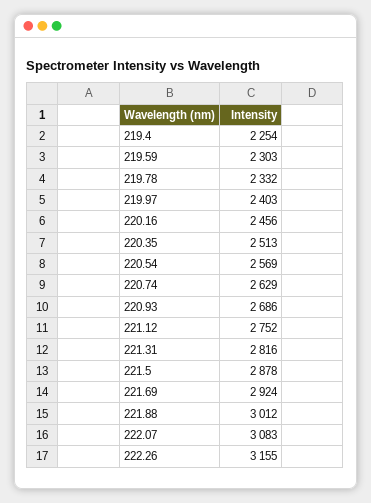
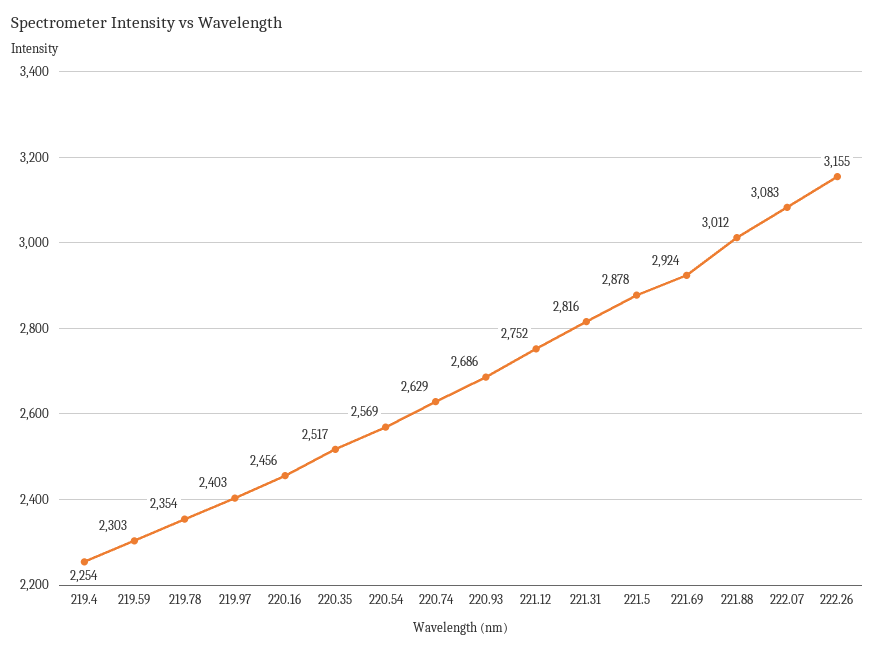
219.78: 2332 -> 2354
220.35: 2513 -> 2517

